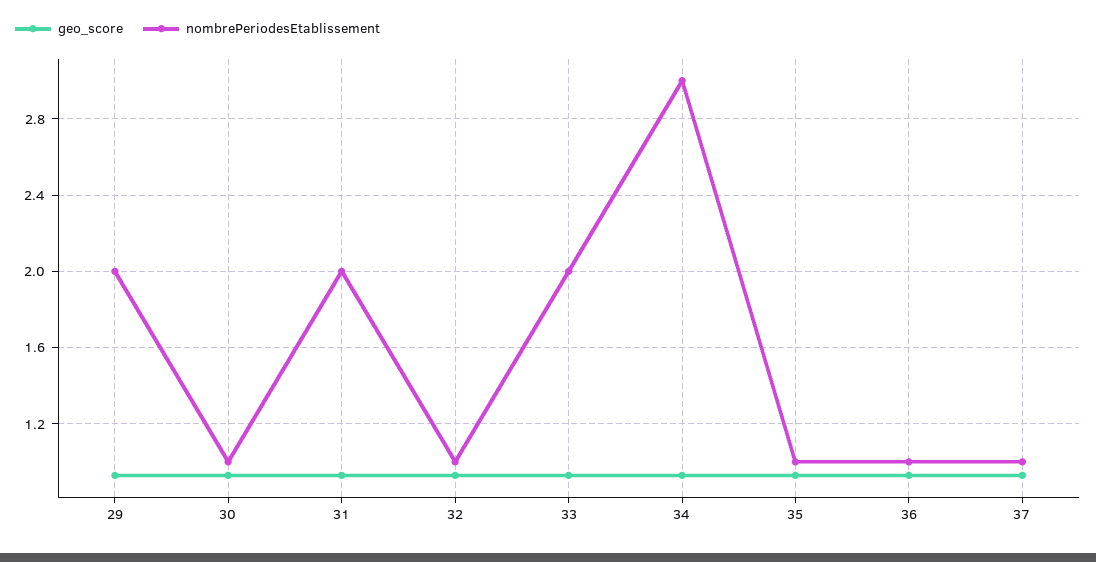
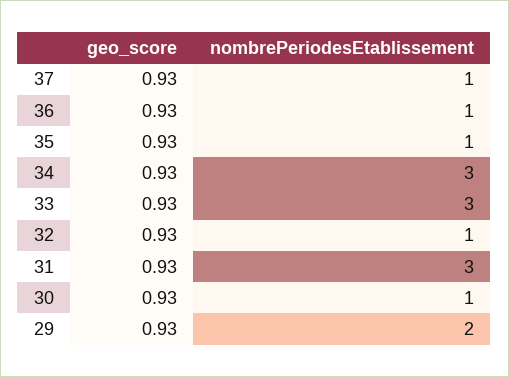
nombrePeriodesEtablissement, 31: 2 -> 3
nombrePeriodesEtablissement, 33: 2 -> 3

